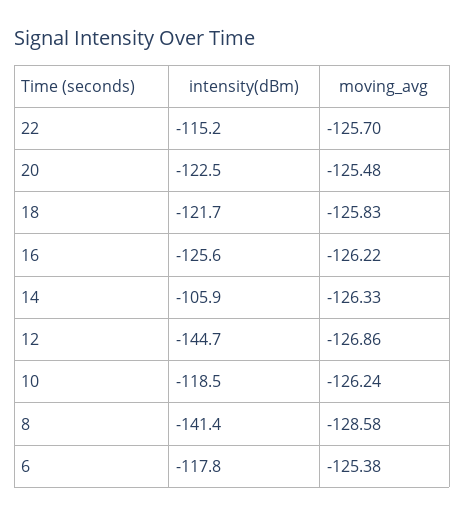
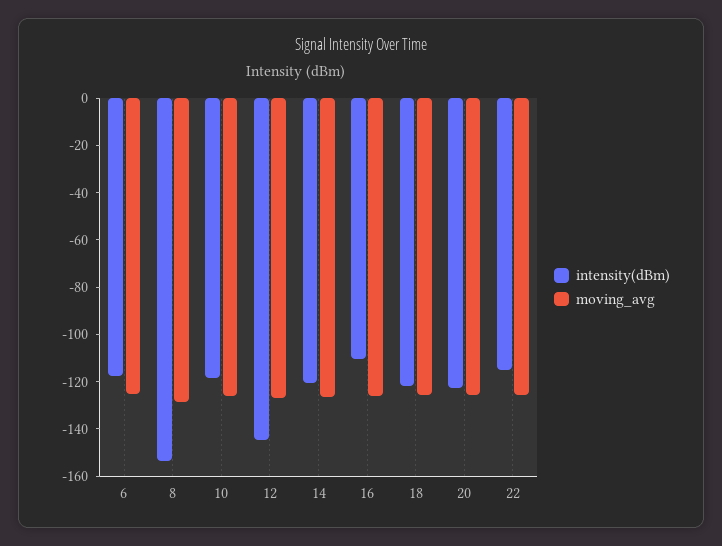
intensity(dBm), 16: -125.6 -> -110
intensity(dBm), 14: -105.9 -> -120
intensity(dBm), 8: -141.4 -> -155

